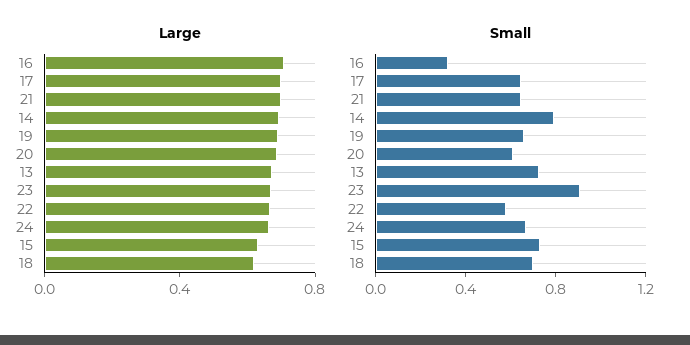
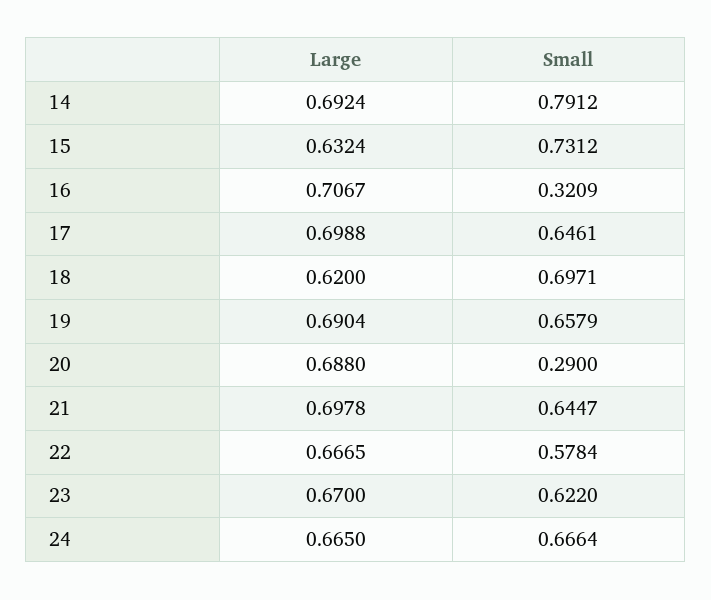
Large, 13: 0.7 -> none
Small, 20: 0.6 -> 0.29
Small, 13: 0.7 -> none
Small, 23: 0.9 -> 0.622

